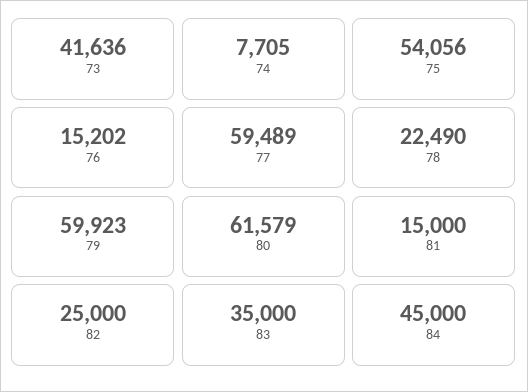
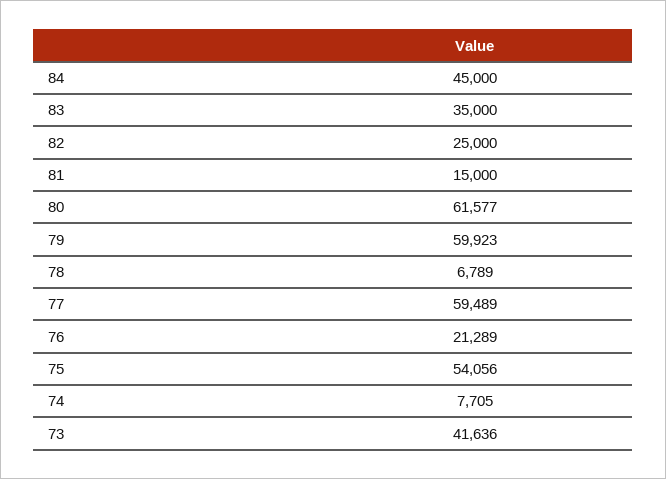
76: 15202 -> 21289
78: 22490 -> 6789
80: 61579 -> 61577

